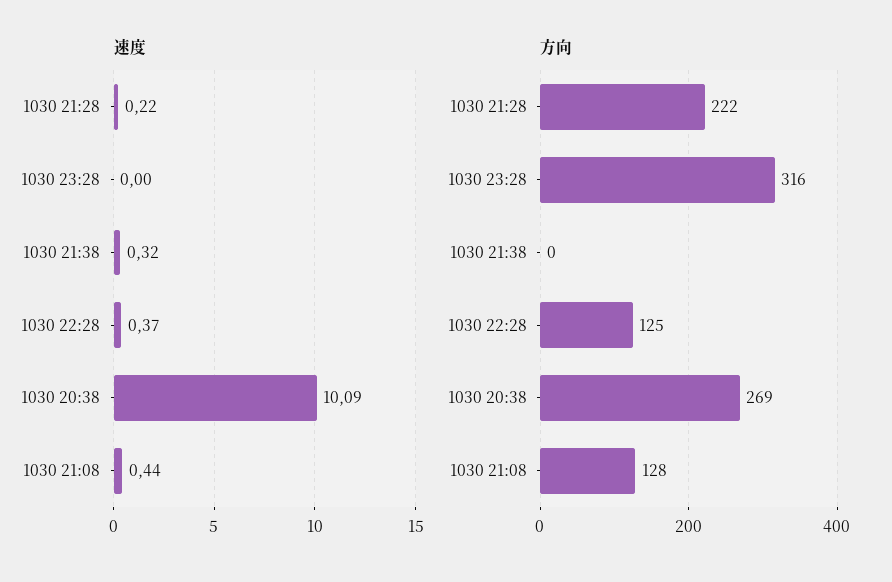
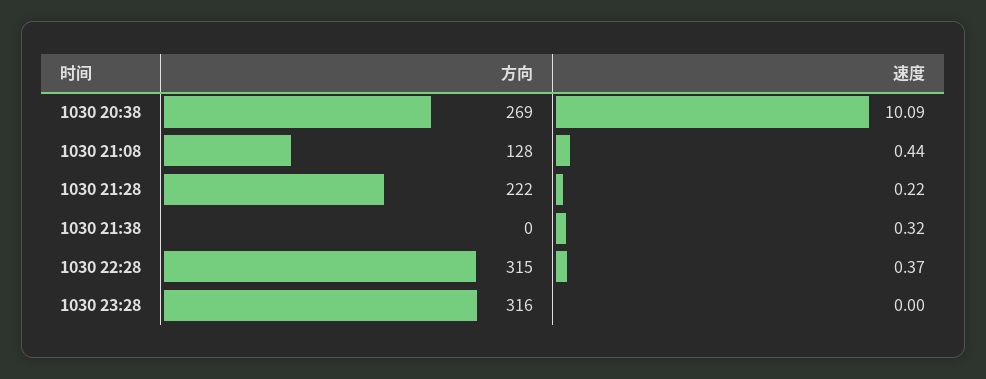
方向, 1030 22:28: 125 -> 315

